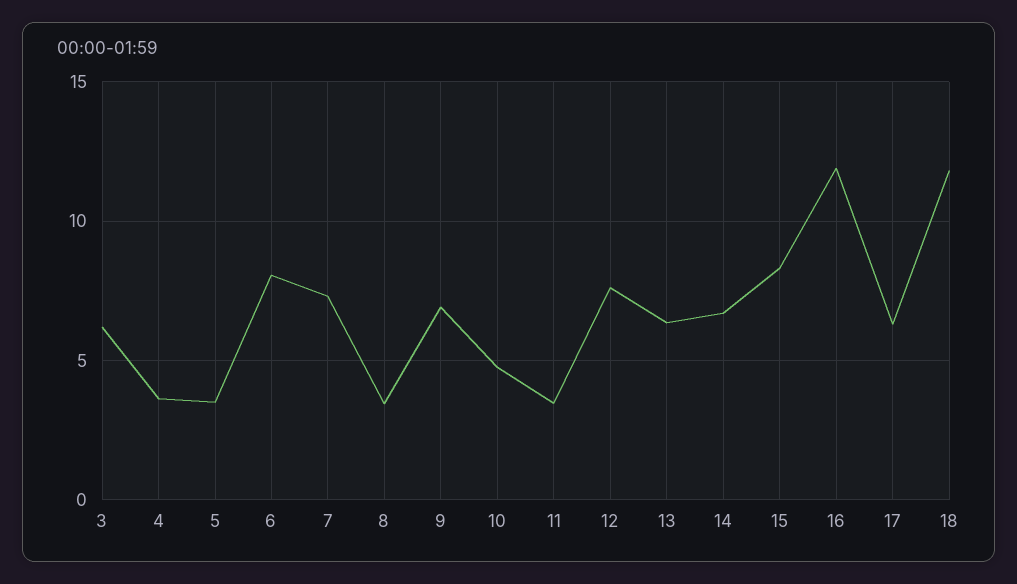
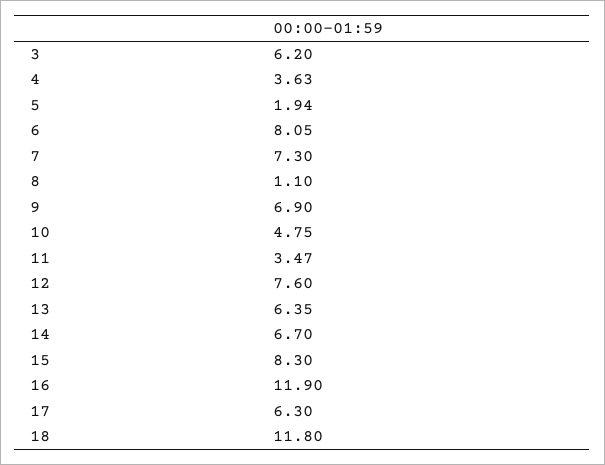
5: 3.5 -> 1.94
8: 3.5 -> 1.1

